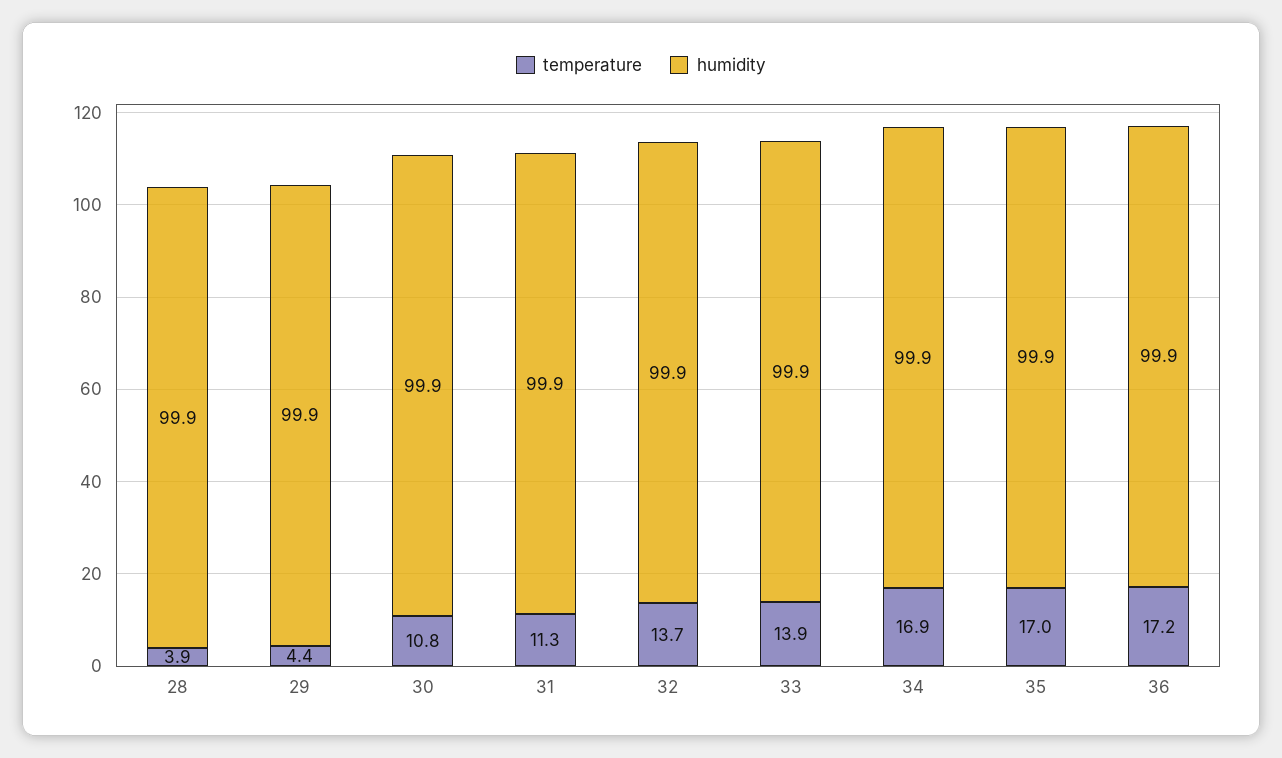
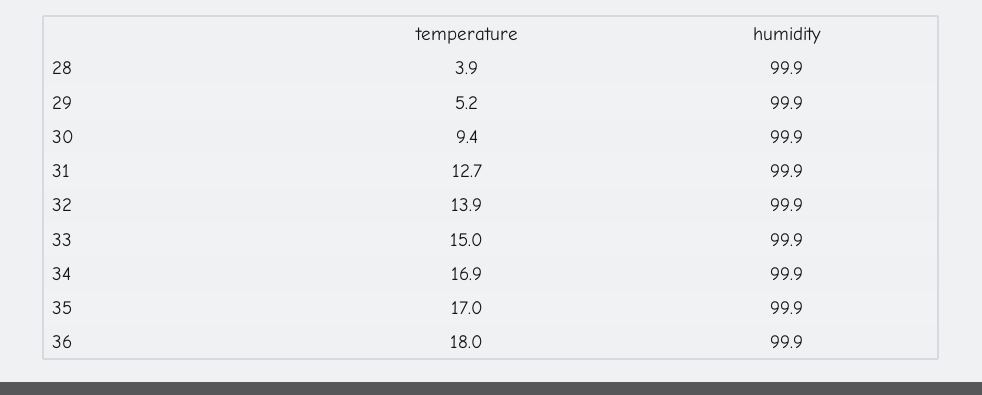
temperature, 29: 4.4 -> 5.2
temperature, 30: 10.8 -> 9.4
temperature, 31: 11.3 -> 12.7
temperature, 32: 13.7 -> 13.9
temperature, 33: 13.9 -> 15
temperature, 36: 17.2 -> 18

